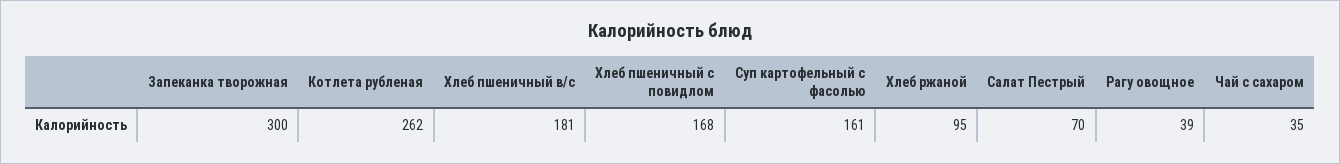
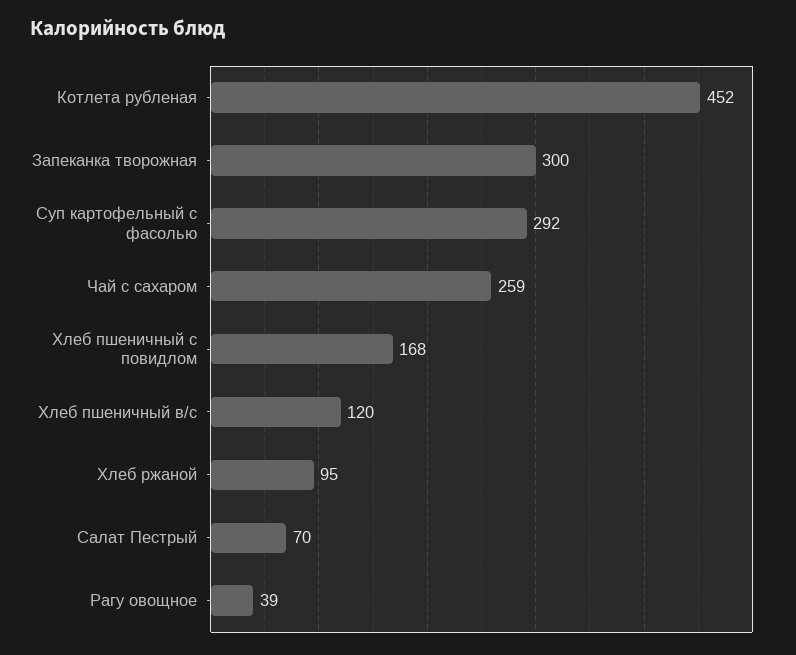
Котлета рубленая: 262 -> 452
Хлеб пшеничный в/с: 181 -> 120
Суп картофельный с фасолью: 161 -> 292
Чай с сахаром: 35 -> 259

